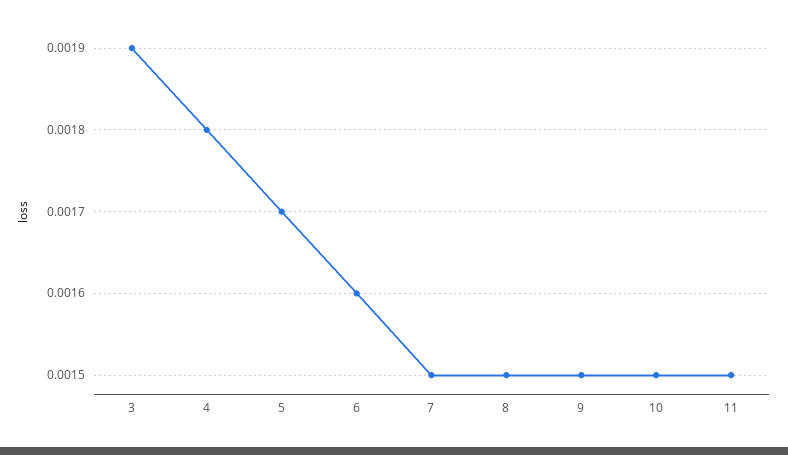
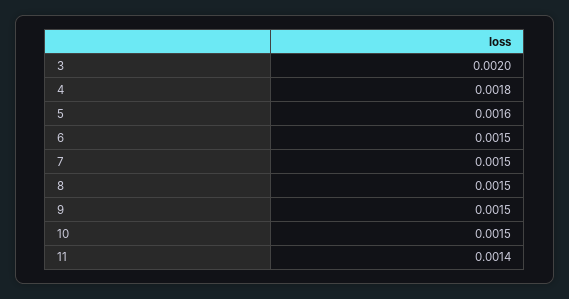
3: 0.0019 -> 0.002
5: 0.0017 -> 0.0016
6: 0.0016 -> 0.0015
11: 0.0015 -> 0.0014

